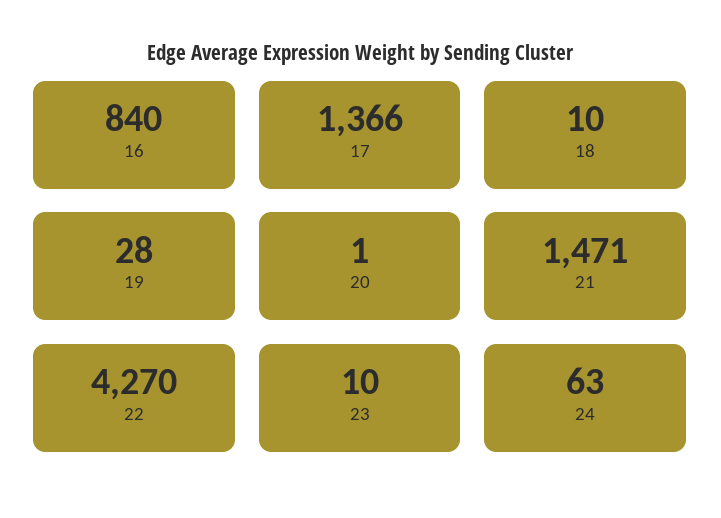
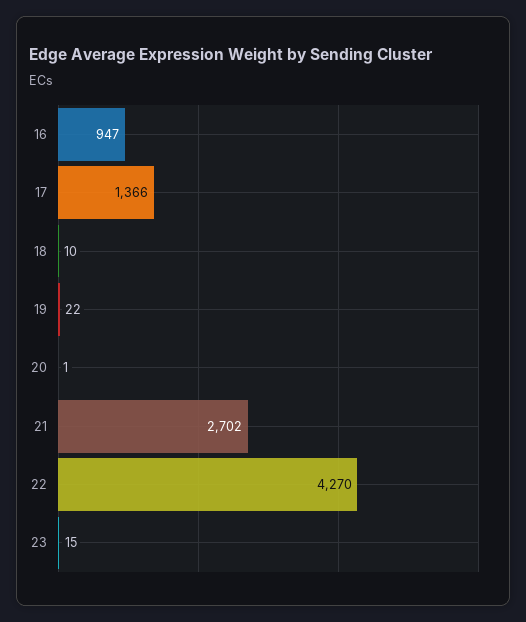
16: 840 -> 947
19: 28 -> 22
21: 1471 -> 2702
23: 10 -> 15
24: 63 -> none

